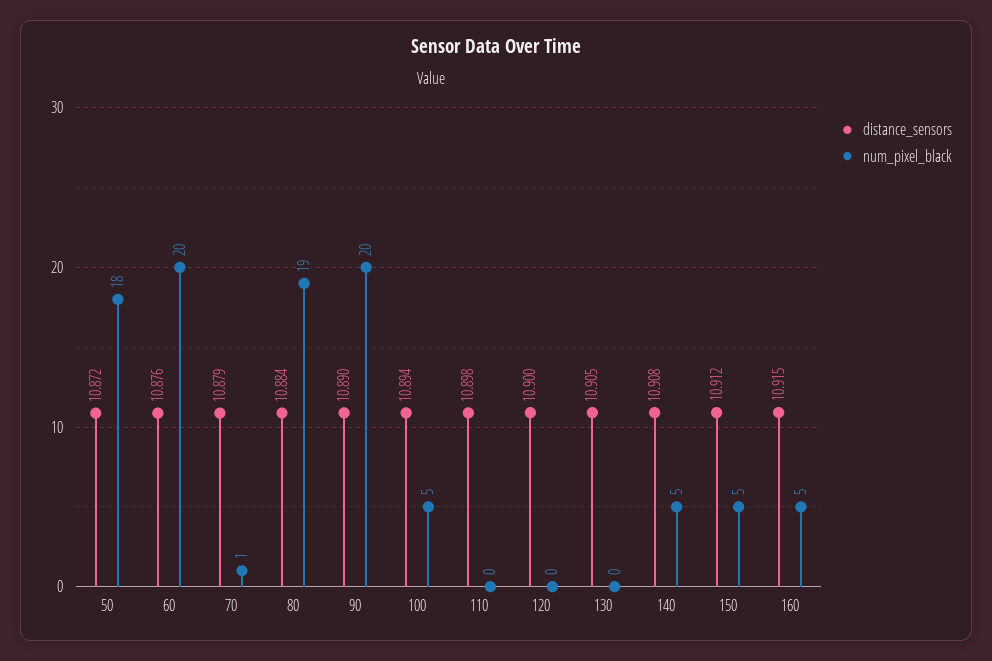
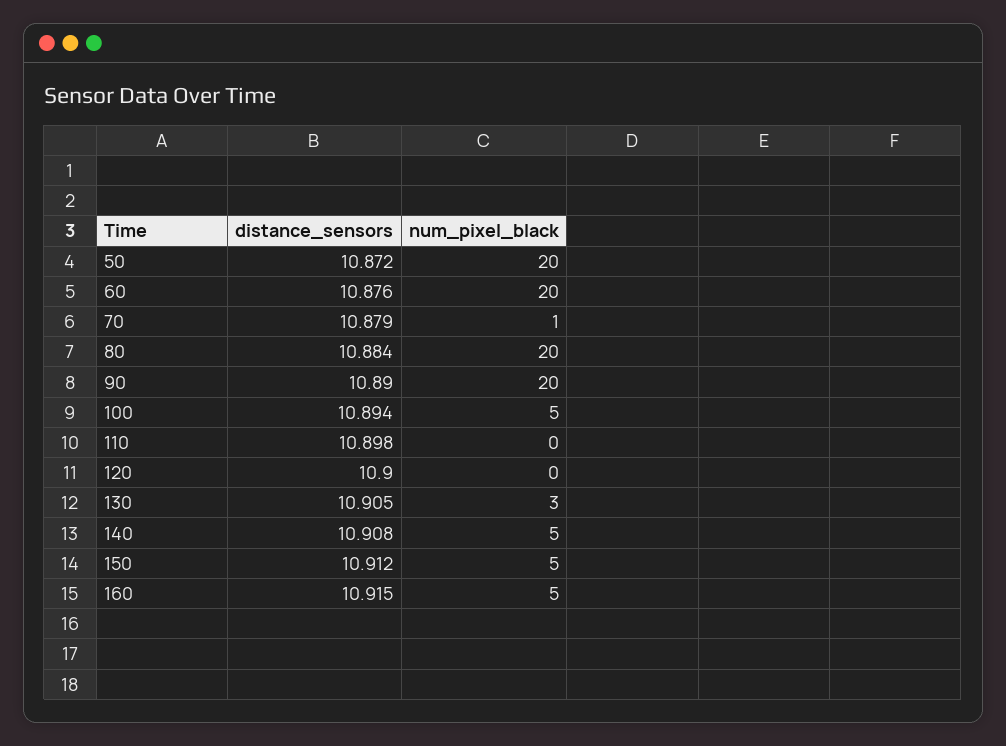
num_pixel_black, 50: 18 -> 20
num_pixel_black, 80: 19 -> 20
num_pixel_black, 130: 0 -> 3

